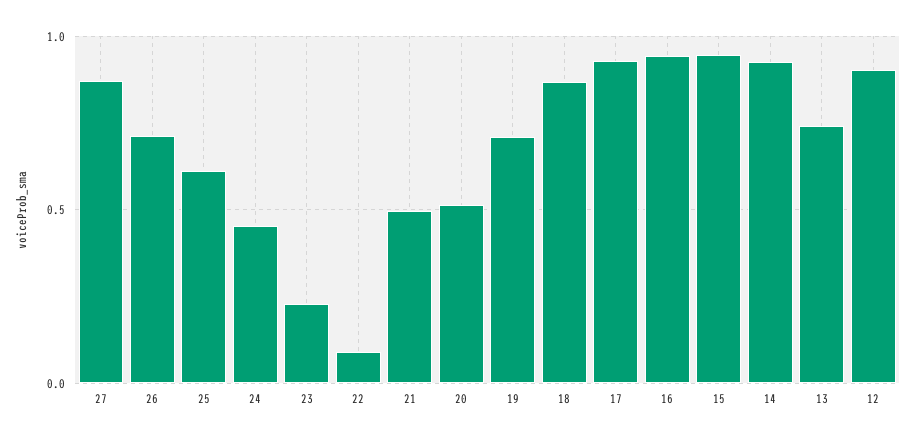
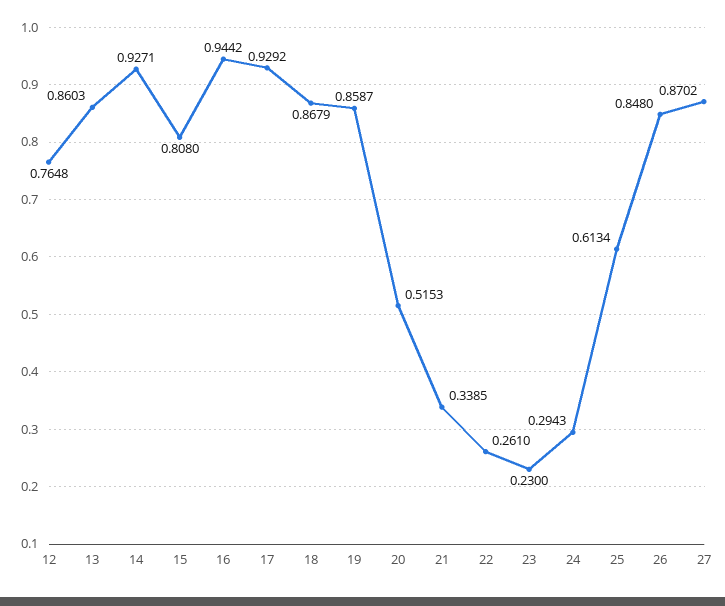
26: 0.7 -> 0.848
24: 0.45 -> 0.2943
22: 0.1 -> 0.261
21: 0.5 -> 0.3385
19: 0.7 -> 0.8587
15: 0.95 -> 0.808
13: 0.75 -> 0.8603
12: 0.9 -> 0.7648

